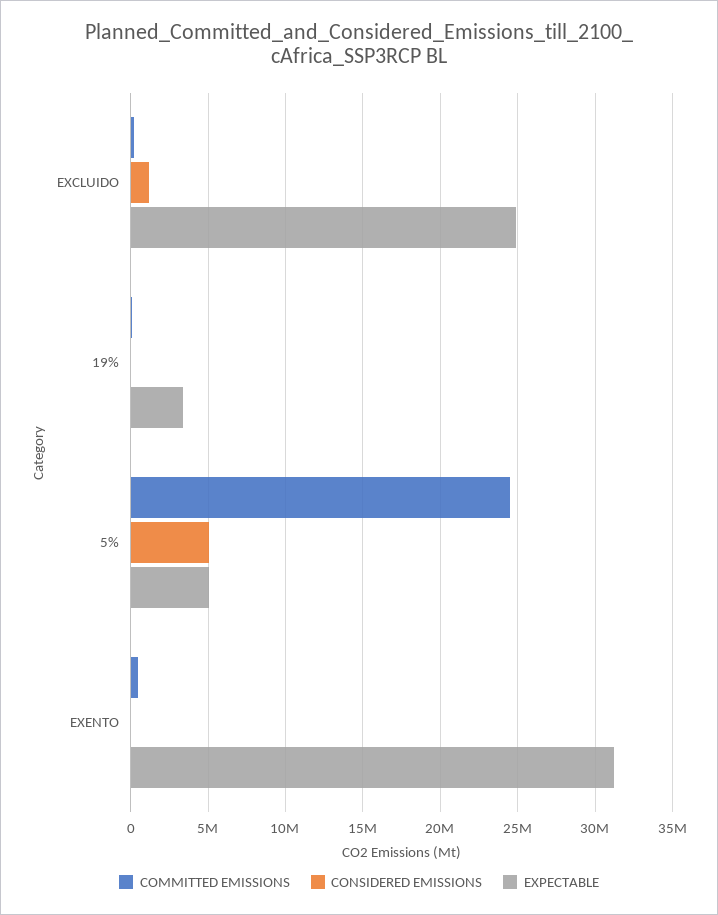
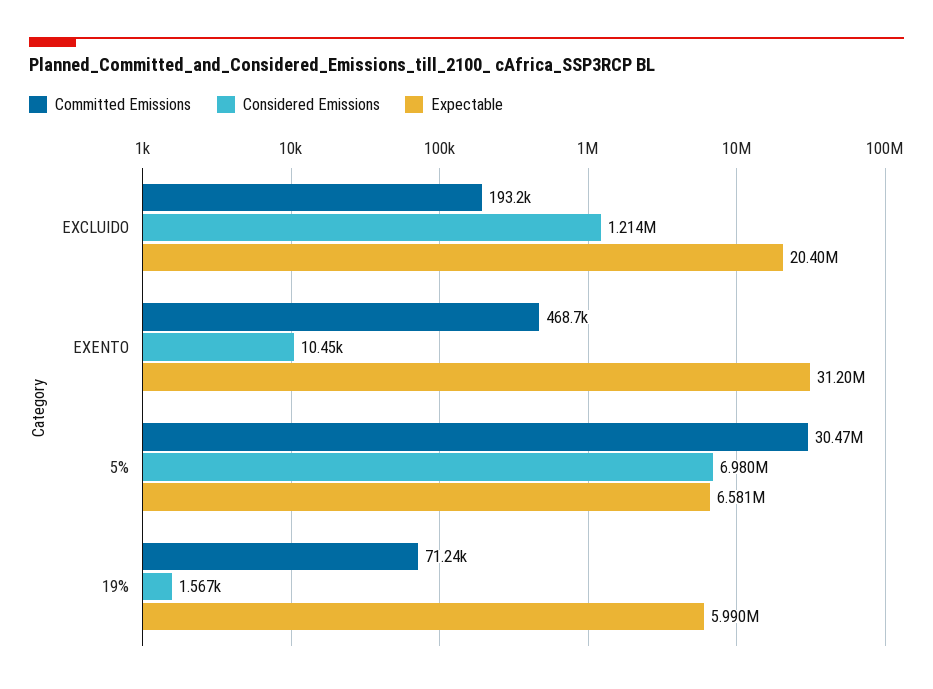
EXPECTABLE, EXCLUIDO: 25000000 -> 20400000
EXPECTABLE, 19%: 3500000 -> 5990000
COMMITTED EMISSIONS, 5%: 24500000 -> 30470000
CONSIDERED EMISSIONS, 5%: 5000000 -> 6980000
EXPECTABLE, 5%: 5000000 -> 6581000

